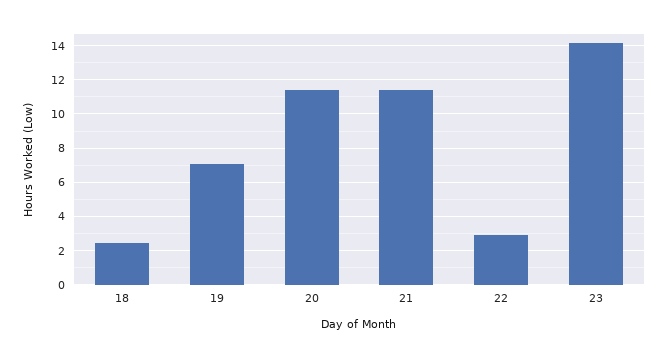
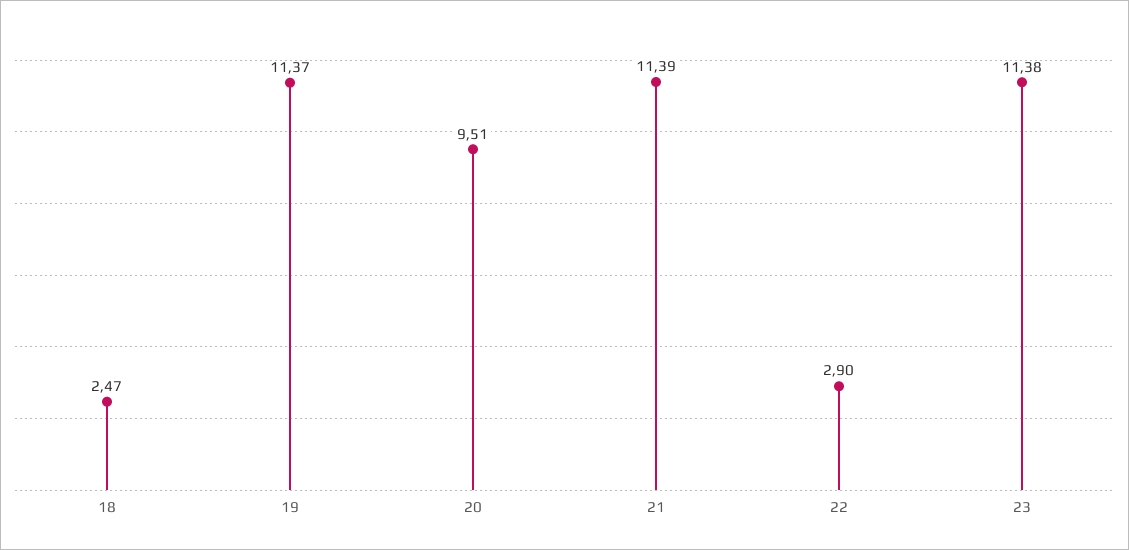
19: 7 -> 11.37
20: 11.5 -> 9.51
23: 14 -> 11.38

